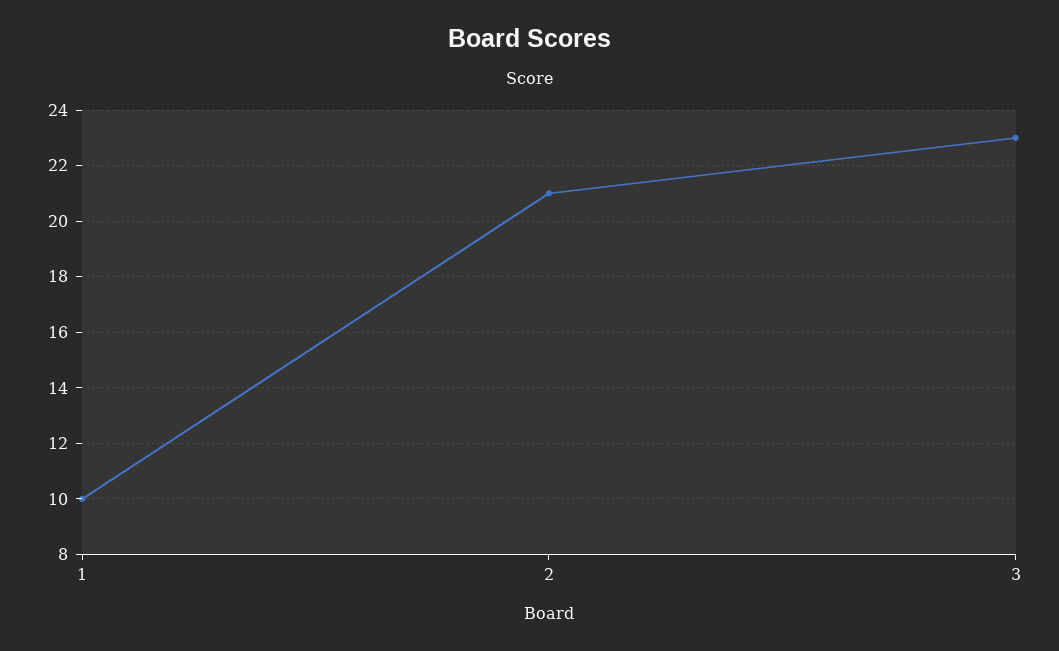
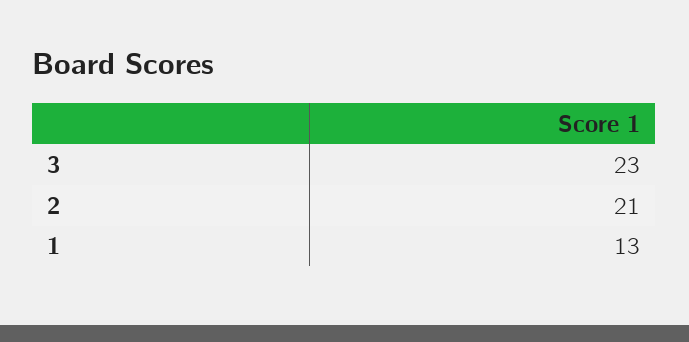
1: 10 -> 13

